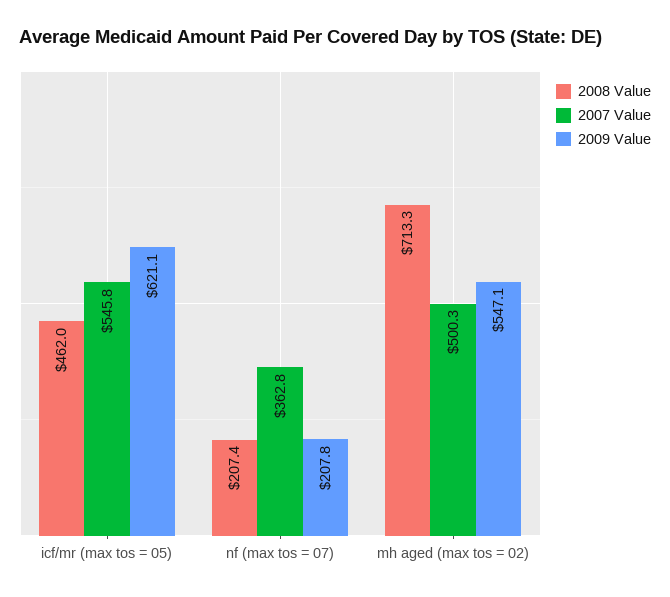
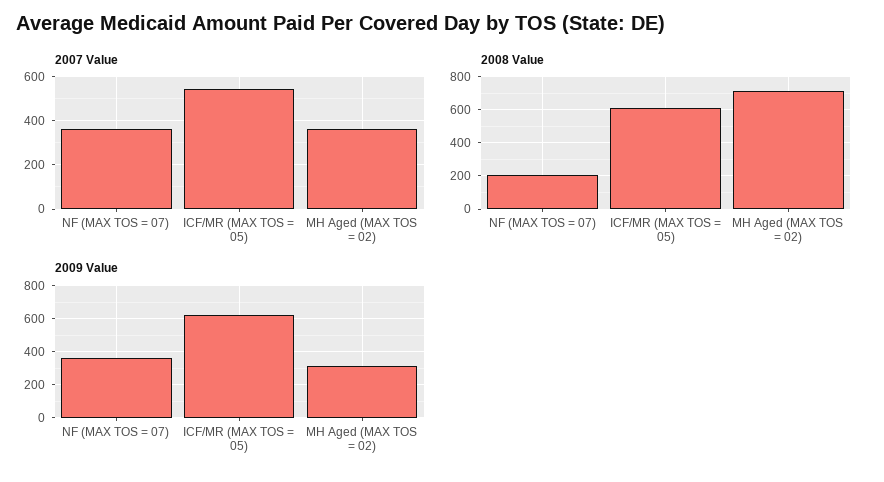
2008 Value, icf/mr (max tos = 05): 462 -> 600
2009 Value, nf (max tos = 07): 207.8 -> 350
2007 Value, mh aged (max tos = 02): 500.3 -> 350
2009 Value, mh aged (max tos = 02): 547.1 -> 300

